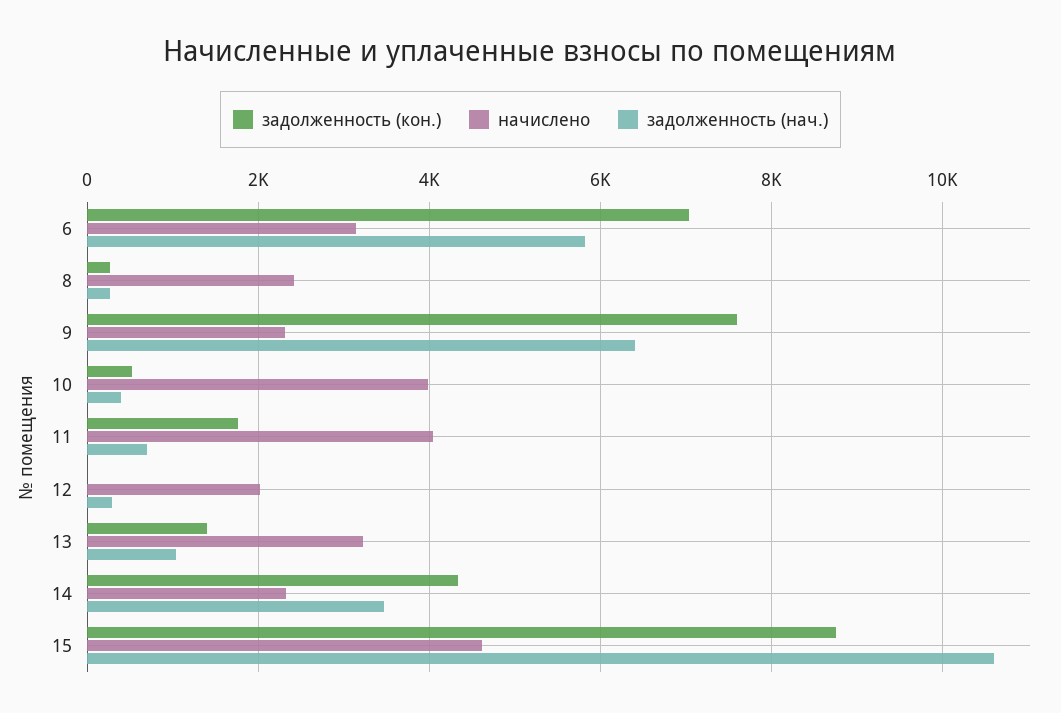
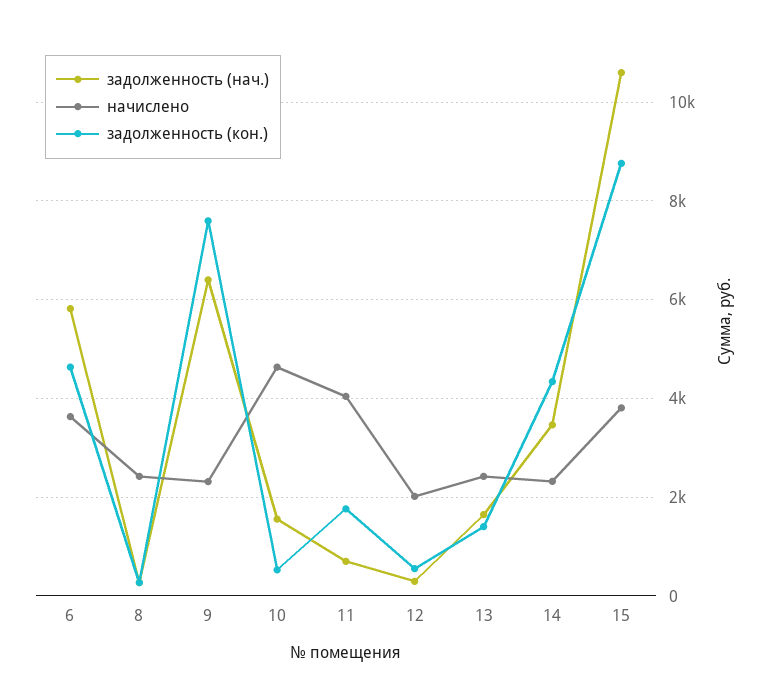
задолженность (кон.), 6: 7000 -> 4600
начислено, 6: 3200 -> 3600
начислено, 10: 4000 -> 4600
задолженность (нач.), 10: 400 -> 1600
задолженность (кон.), 12: 0 -> 600
начислено, 13: 3200 -> 2400
задолженность (нач.), 13: 1000 -> 1600
начислено, 15: 4600 -> 3800

